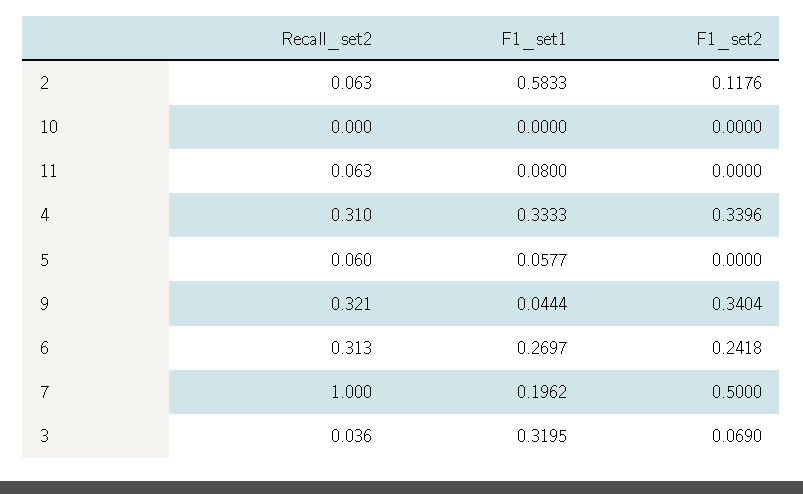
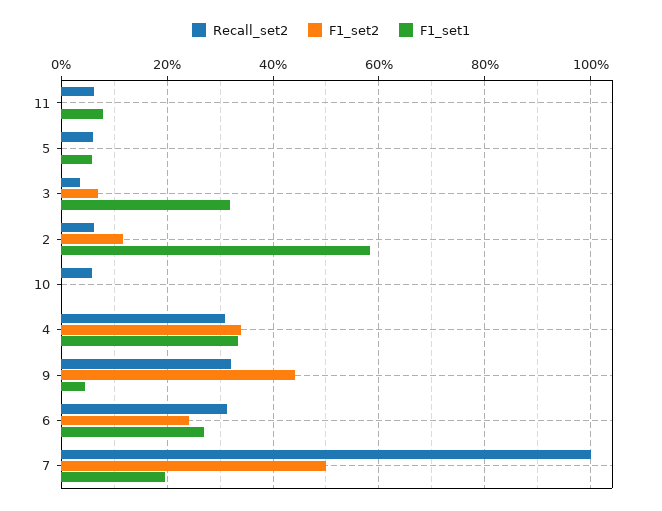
Recall_set2, 10: 0 -> 0.06
F1_set2, 9: 0.3404 -> 0.44

